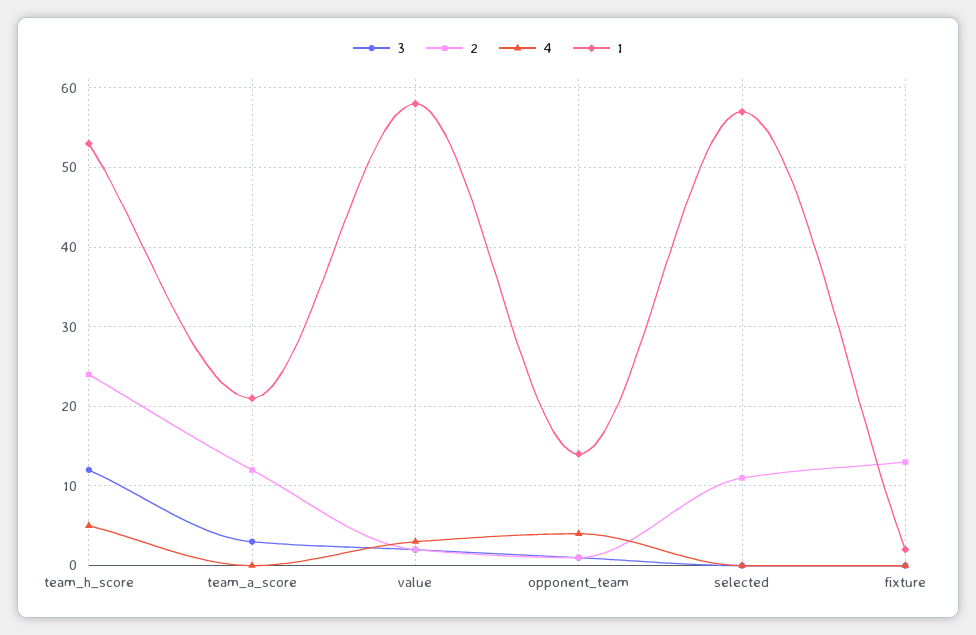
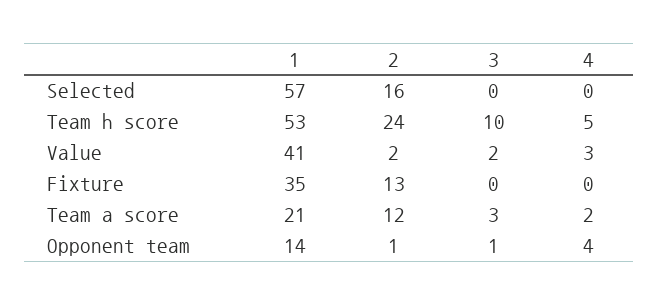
3, team_h_score: 12 -> 10
4, team_a_score: 0 -> 2
1, value: 58 -> 41
2, selected: 11 -> 16
1, fixture: 2 -> 35

